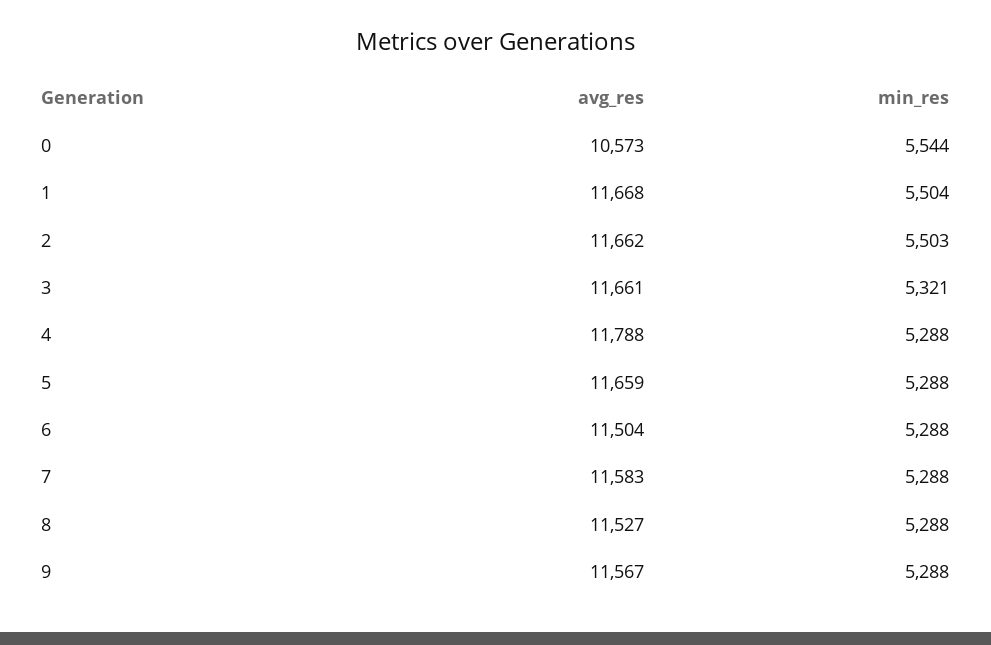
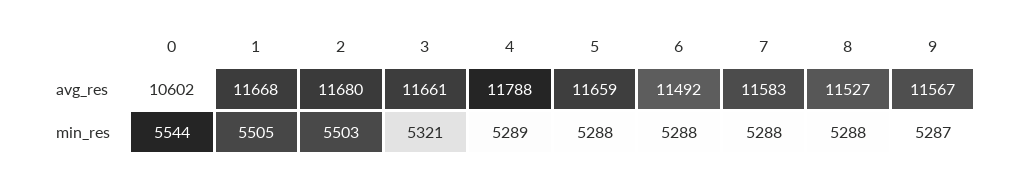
avg_res, 0: 10573 -> 10602
min_res, 1: 5504 -> 5505
avg_res, 2: 11662 -> 11680
min_res, 4: 5288 -> 5289
avg_res, 6: 11504 -> 11492
min_res, 9: 5288 -> 5287

